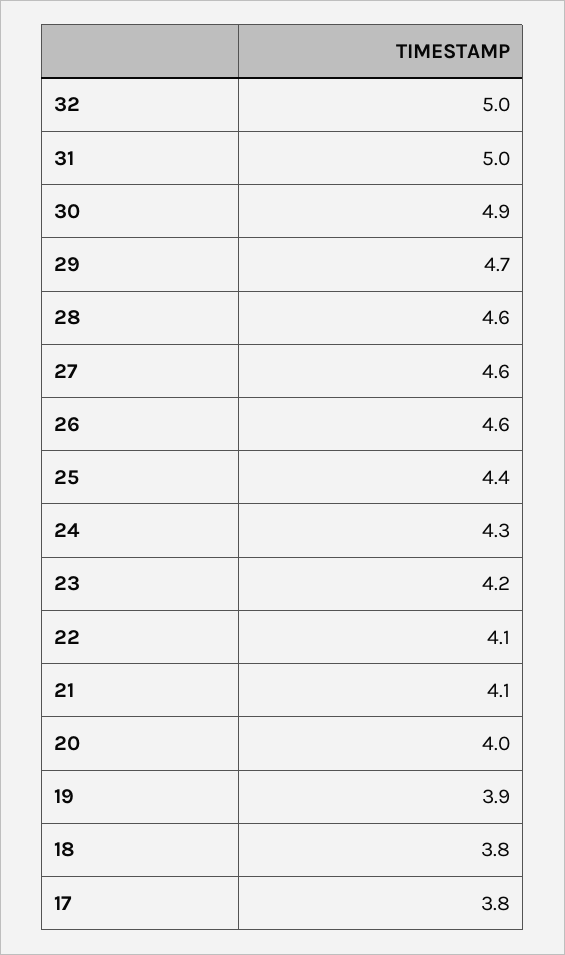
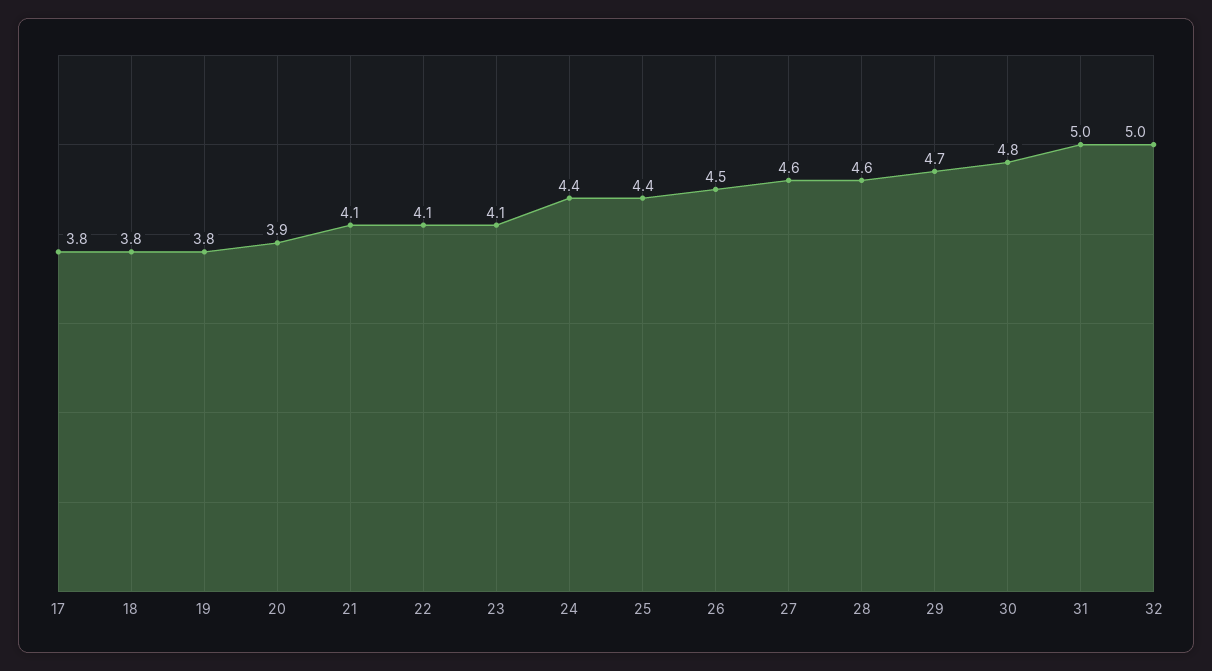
30: 4.9 -> 4.8
26: 4.6 -> 4.5
24: 4.3 -> 4.4
23: 4.2 -> 4.1
20: 4 -> 3.9
19: 3.9 -> 3.8

